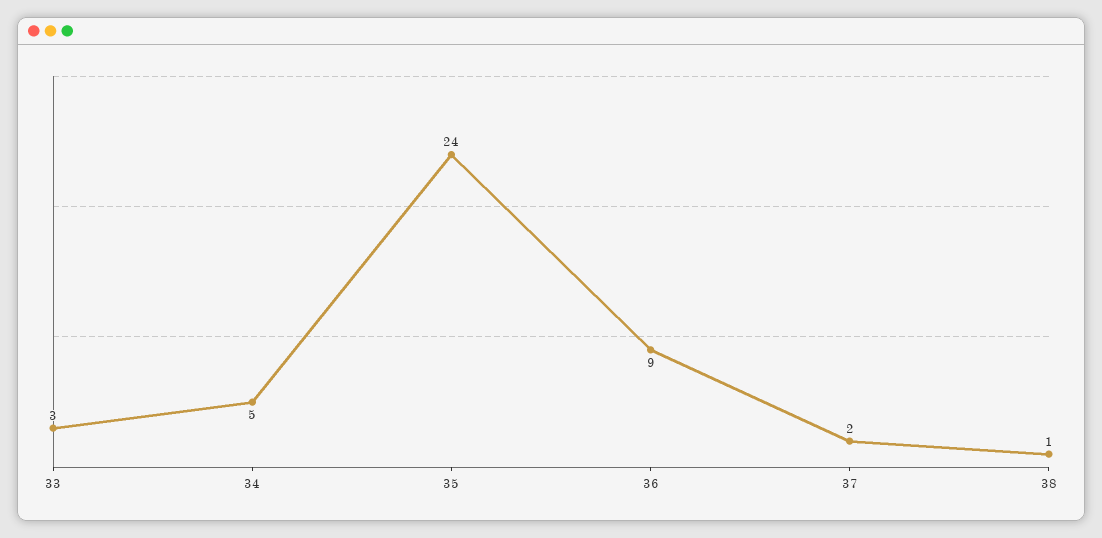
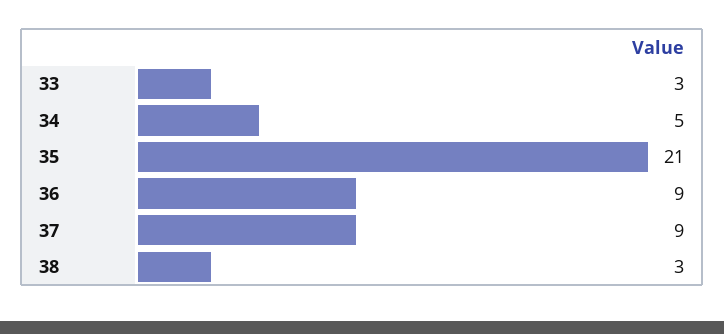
35: 24 -> 21
37: 2 -> 9
38: 1 -> 3

